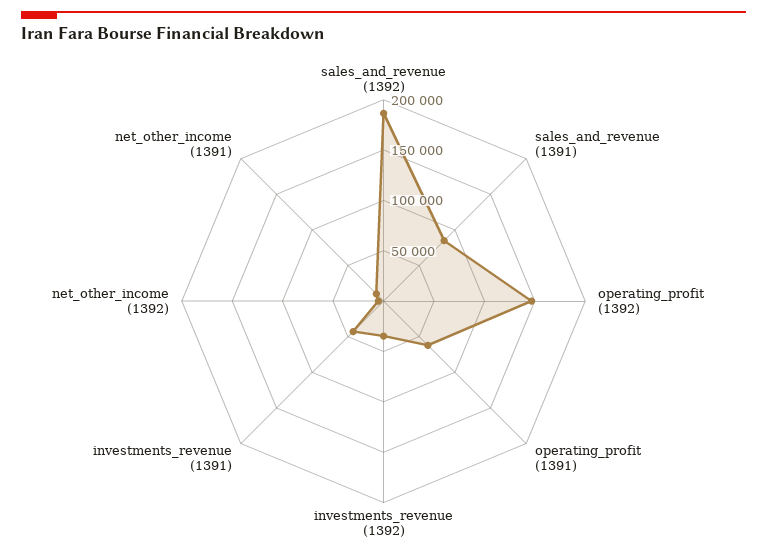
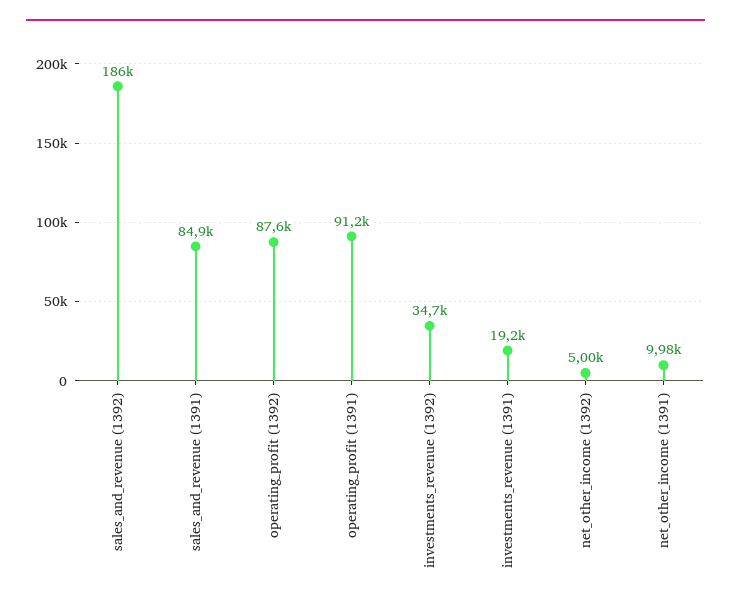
operating_profit (1392): 150000 -> 87600
operating_profit (1391): 60000 -> 91200
investments_revenue (1391): 40000 -> 19200

